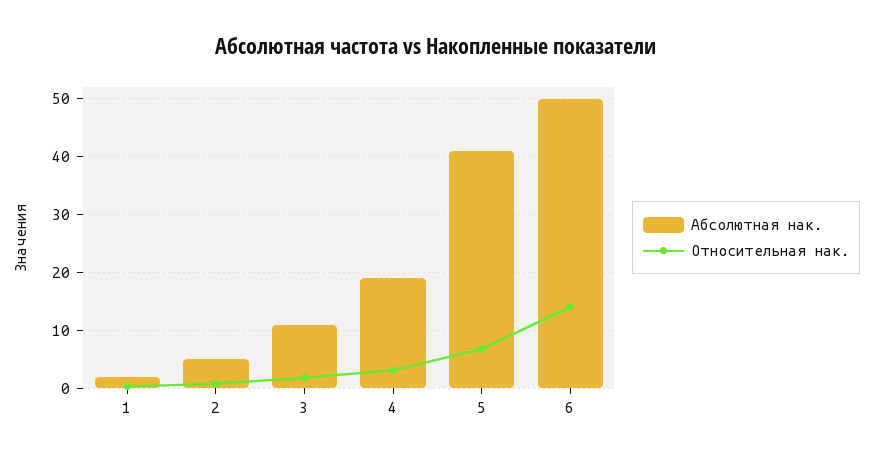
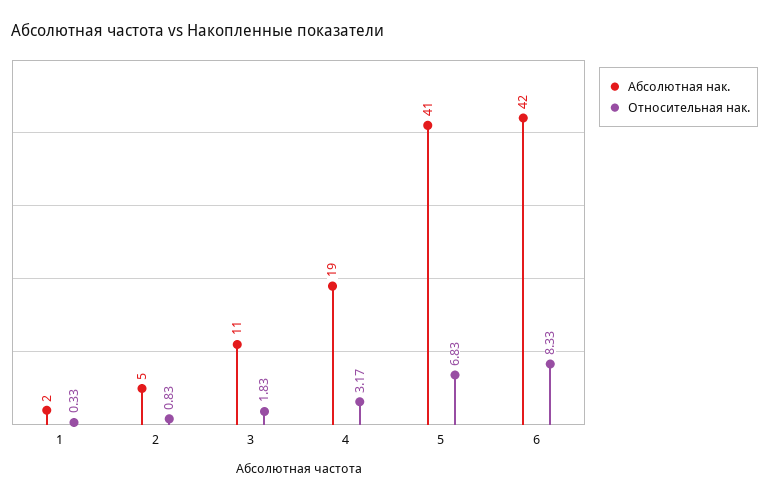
Абсолютная нак., 6: 50 -> 42
Относительная нак., 6: 14 -> 8.33

